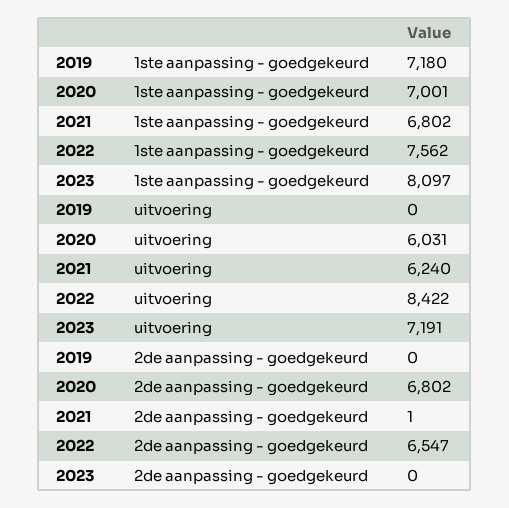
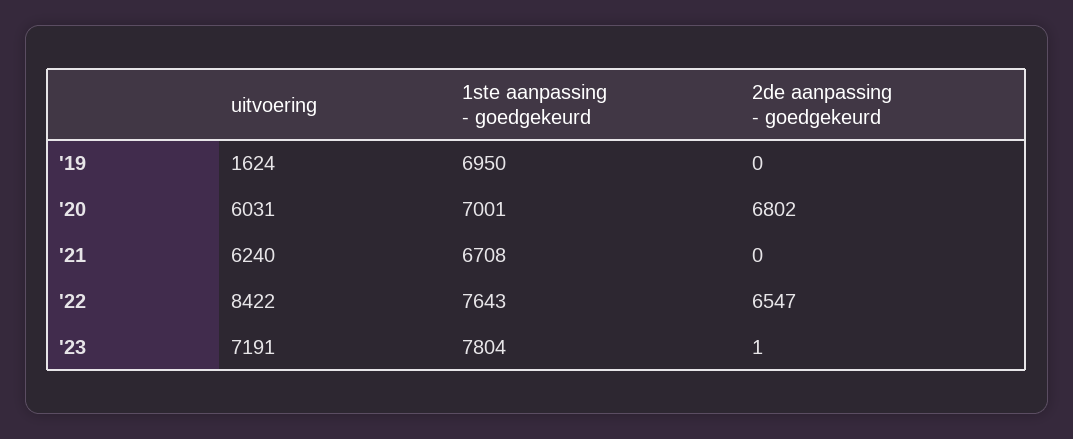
2019, 1ste aanpassing - goedgekeurd: 7180 -> 6950
2021, 1ste aanpassing - goedgekeurd: 6802 -> 6708
2022, 1ste aanpassing - goedgekeurd: 7562 -> 7643
2023, 1ste aanpassing - goedgekeurd: 8097 -> 7804
2019, uitvoering: 0 -> 1624
2021, 2de aanpassing - goedgekeurd: 1 -> 0
2023, 2de aanpassing - goedgekeurd: 0 -> 1

